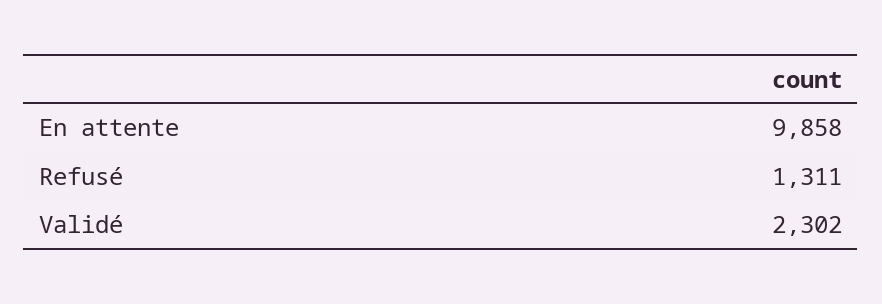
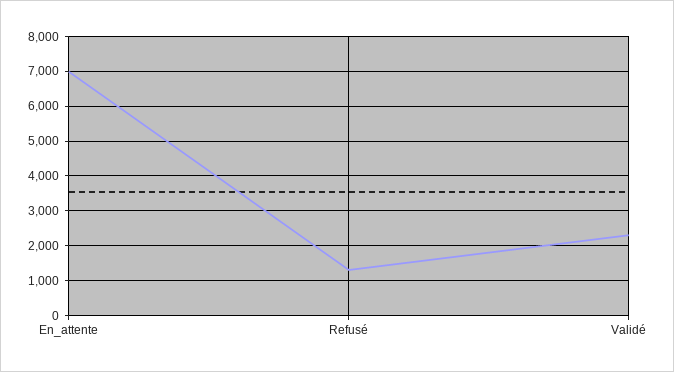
En attente: 9858 -> 7000

